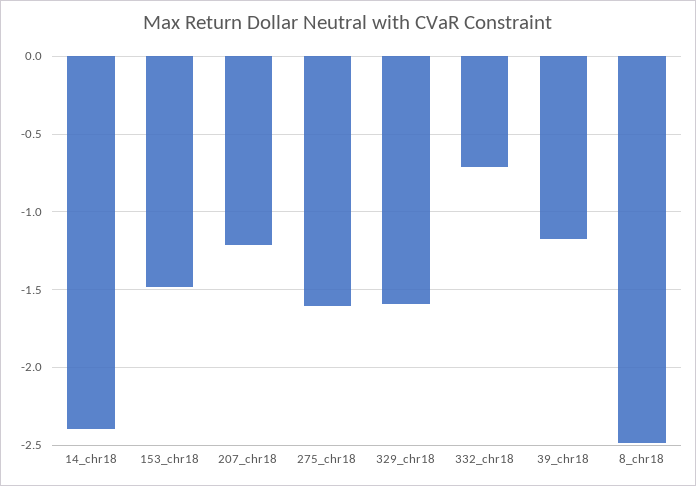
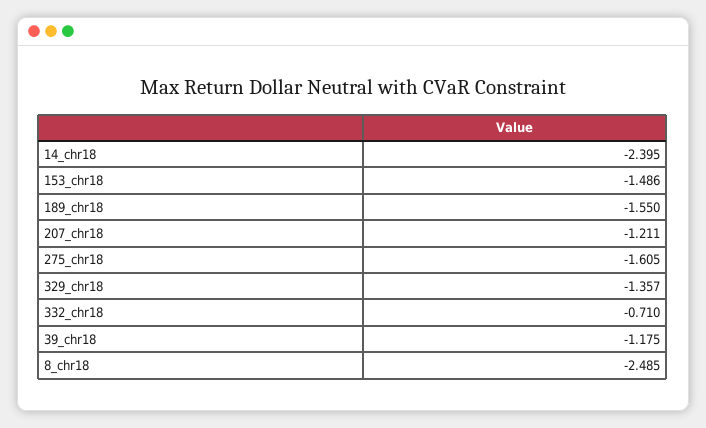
329_chr18: -1.6 -> -1.357
189_chr18: none -> -1.55

